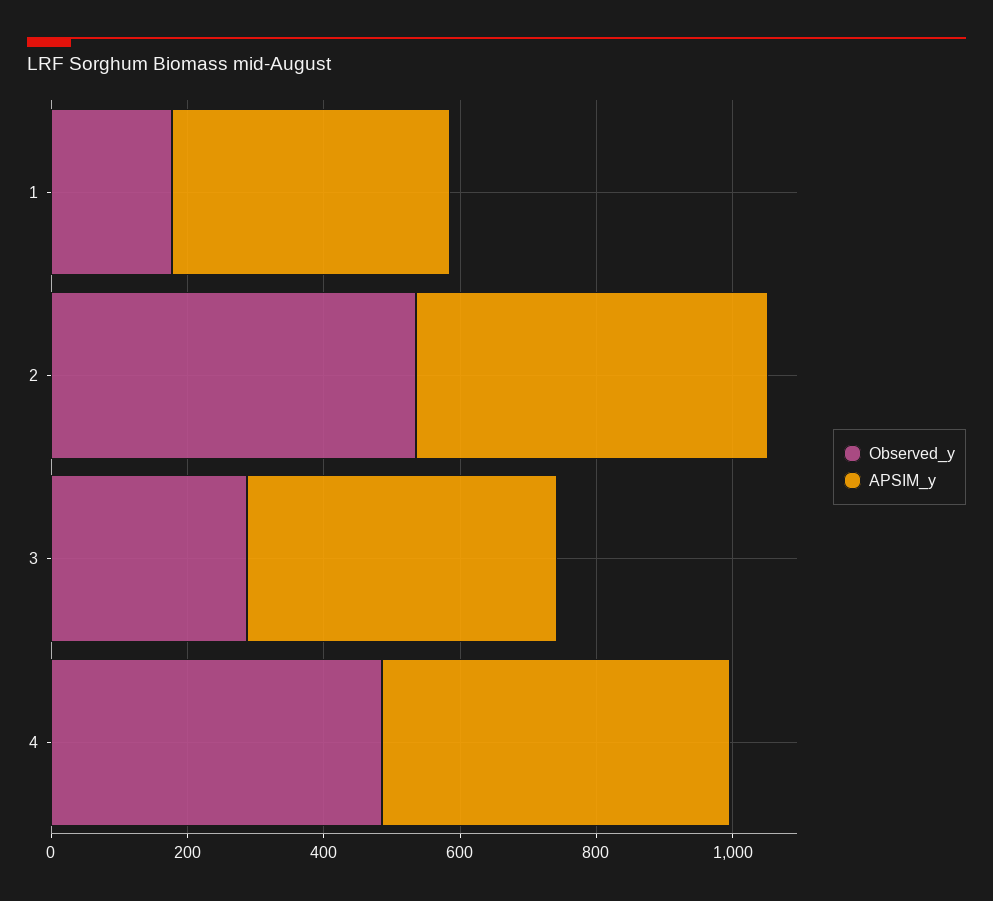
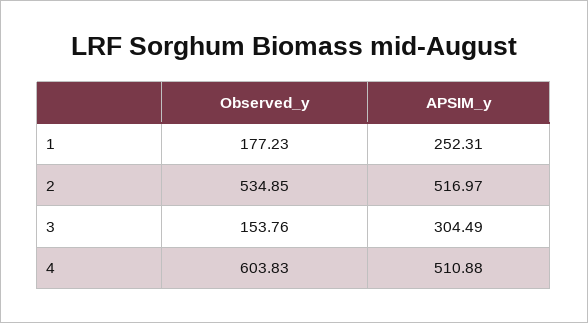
APSIM_y, 1: 400 -> 252.31
Observed_y, 3: 300 -> 153.76
APSIM_y, 3: 450 -> 304.49
Observed_y, 4: 500 -> 603.83

